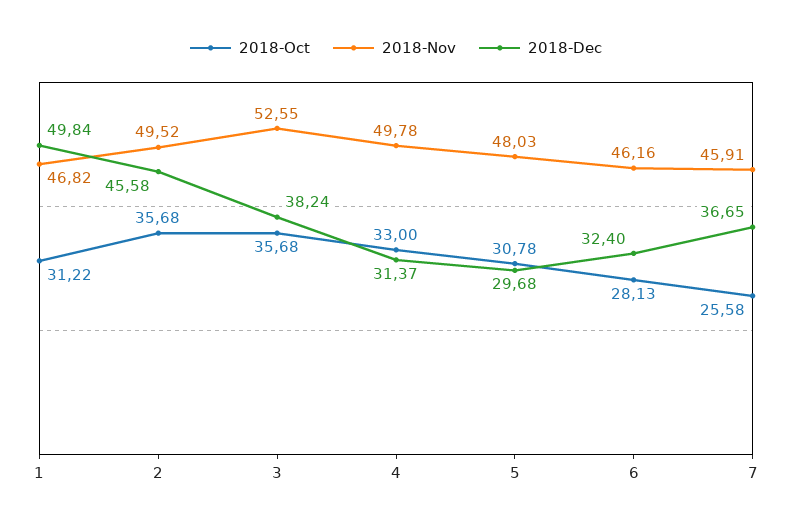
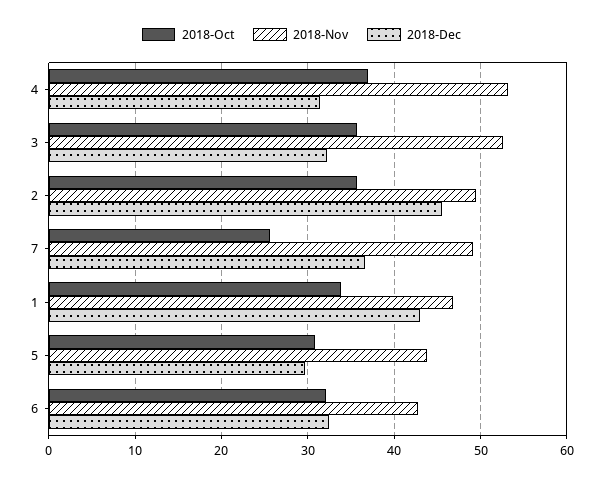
2018-Oct, 1: 31.22 -> 34
2018-Dec, 1: 49.84 -> 43
2018-Dec, 3: 38.24 -> 32
2018-Oct, 4: 33 -> 37
2018-Nov, 4: 49.78 -> 53
2018-Nov, 5: 48.03 -> 44
2018-Oct, 6: 28.13 -> 32
2018-Nov, 6: 46.16 -> 43
2018-Nov, 7: 45.91 -> 49

